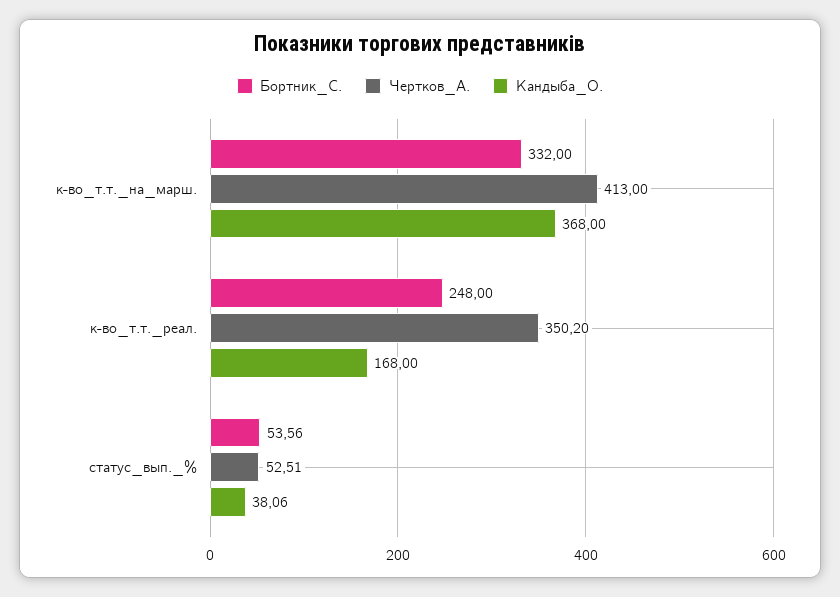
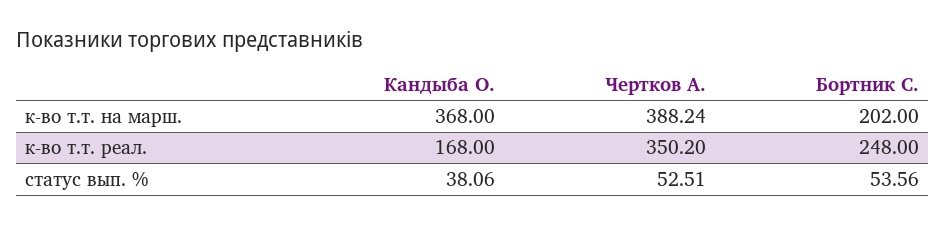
Бортник_С., к-во_т.т._на_марш.: 332 -> 202
Чертков_А., к-во_т.т._на_марш.: 413 -> 388.24

